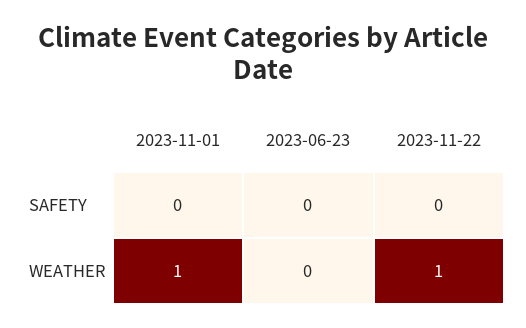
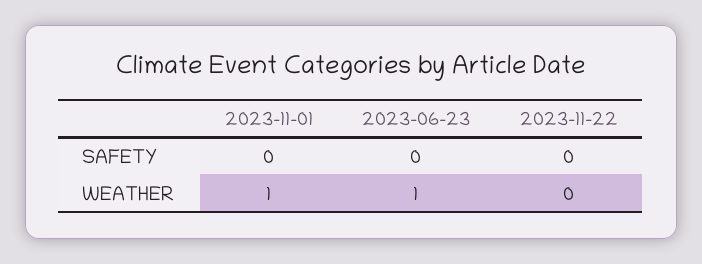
2023-06-23, WEATHER: 0 -> 1
2023-11-22, WEATHER: 1 -> 0

